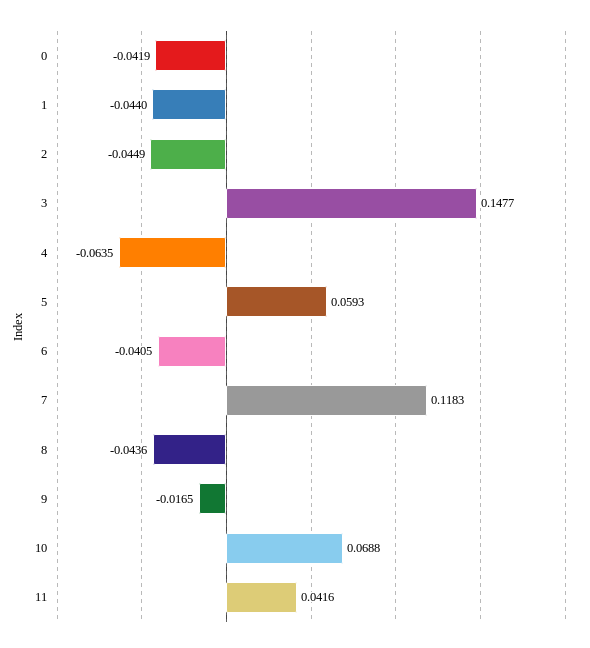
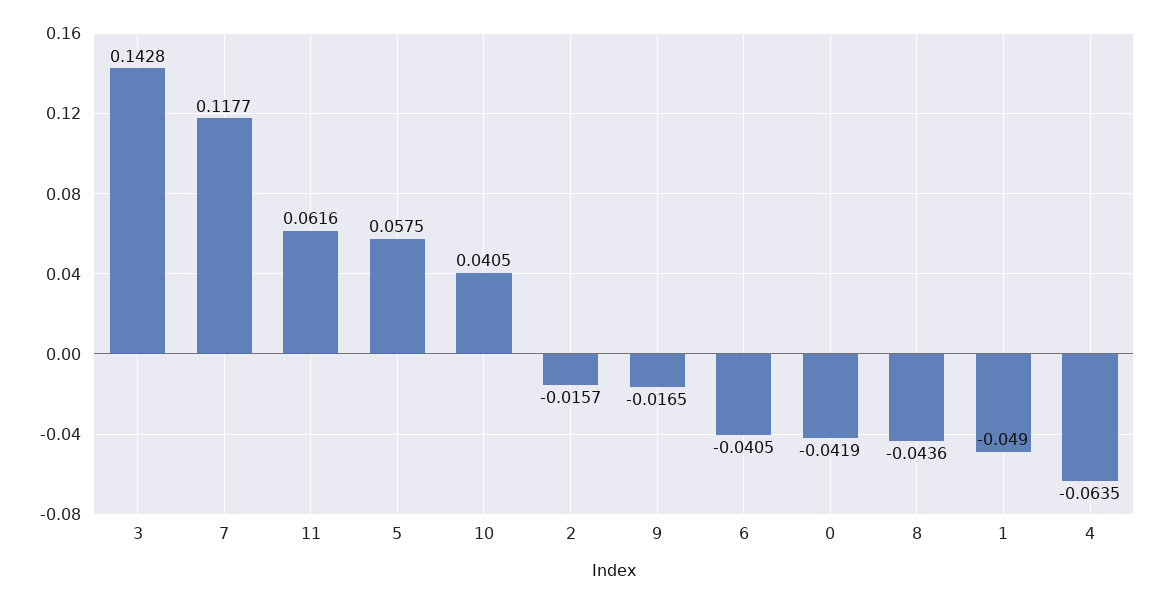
1: -0.044 -> -0.049
2: -0.0449 -> -0.0157
3: 0.1477 -> 0.1428
5: 0.0593 -> 0.0575
7: 0.1183 -> 0.1177
10: 0.0688 -> 0.0405
11: 0.0416 -> 0.0616

